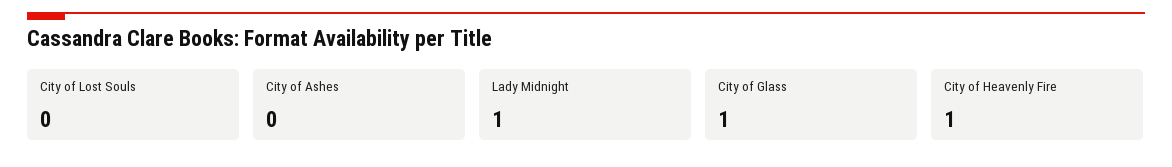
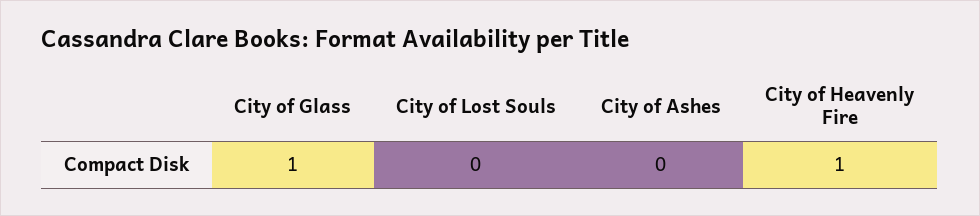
Lady Midnight: 1 -> none

